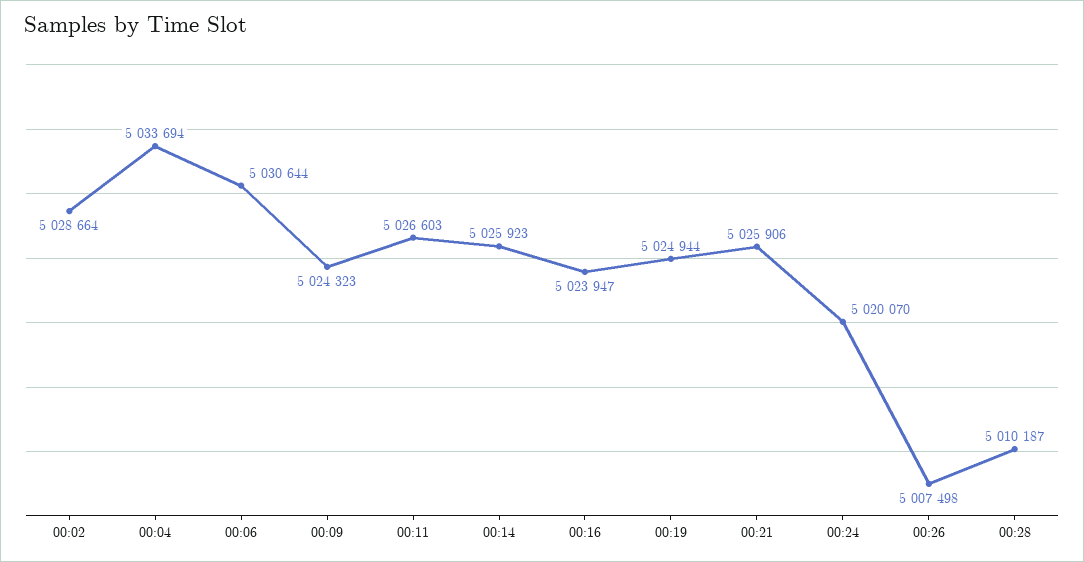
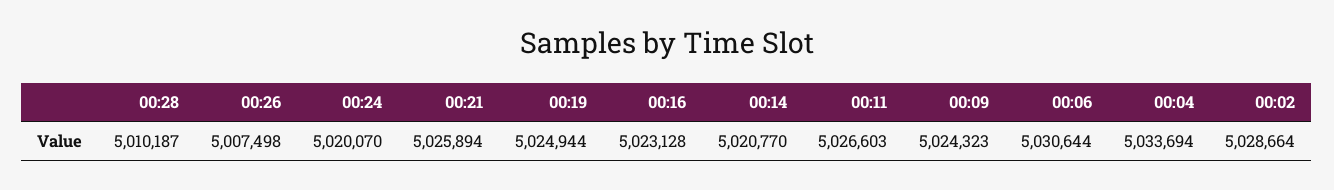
00:14: 5025923 -> 5020770
00:16: 5023947 -> 5023128
00:21: 5025906 -> 5025894

